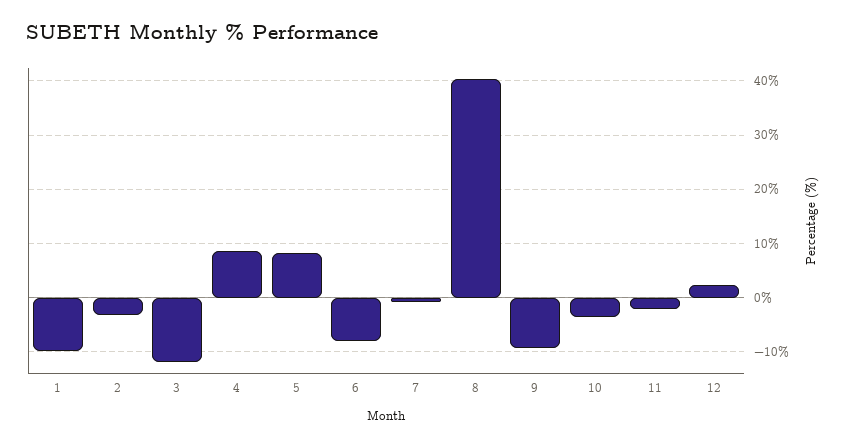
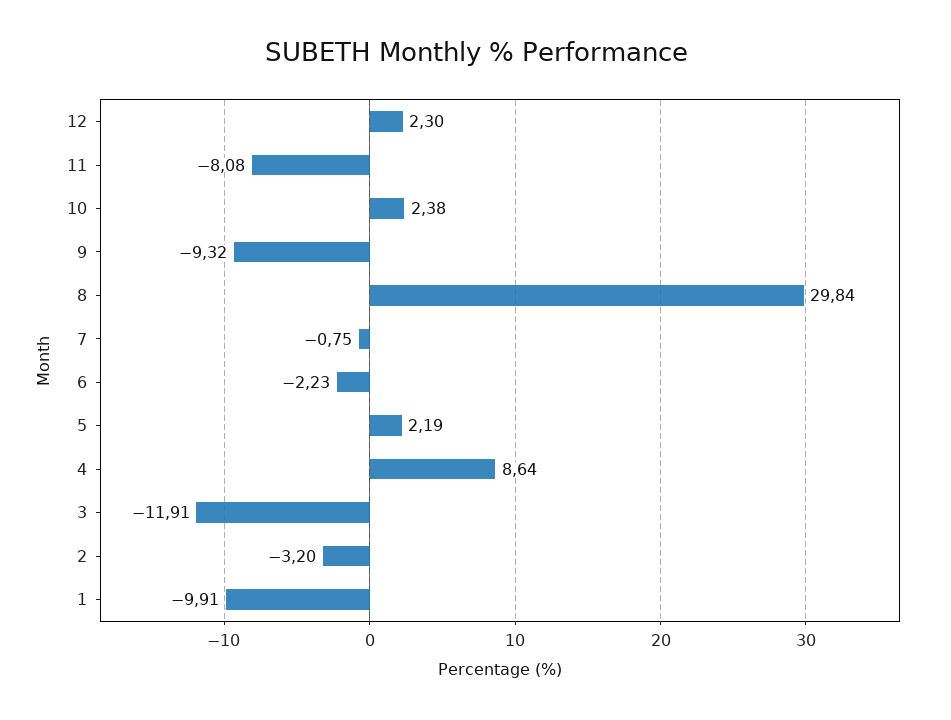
5: 8 -> 2.19
6: -8 -> -2.23
8: 40 -> 29.84
10: -4 -> 2.38
11: -2 -> -8.08

